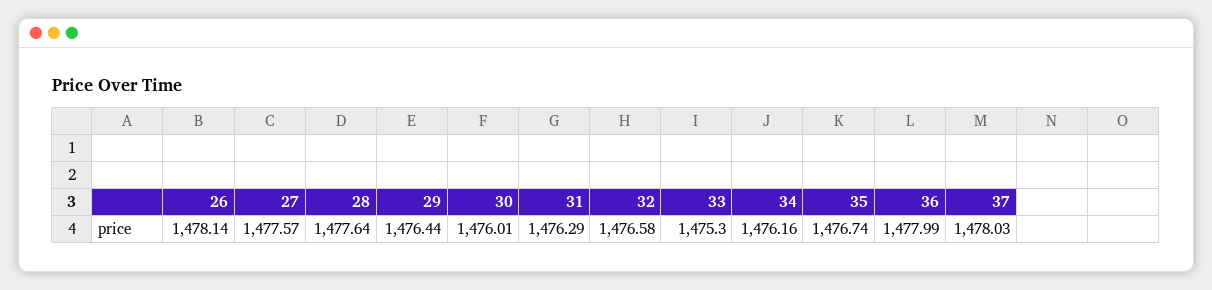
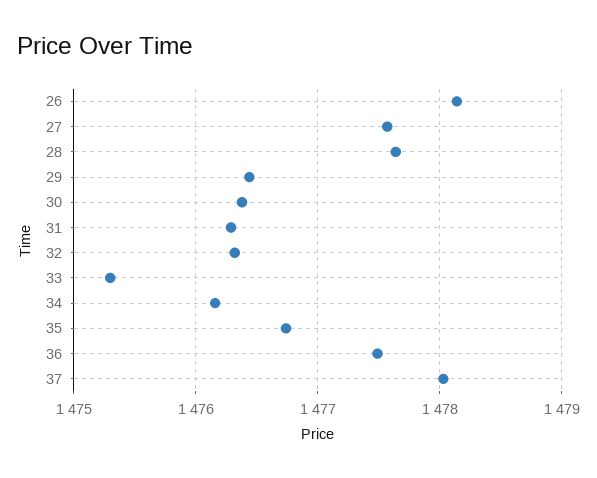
30: 1476.01 -> 1476.4
32: 1476.58 -> 1476.3
36: 1477.99 -> 1477.5

